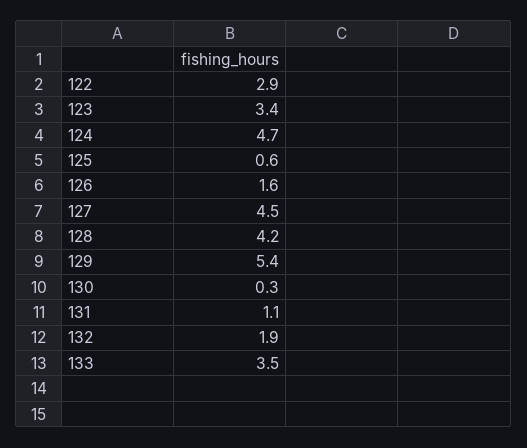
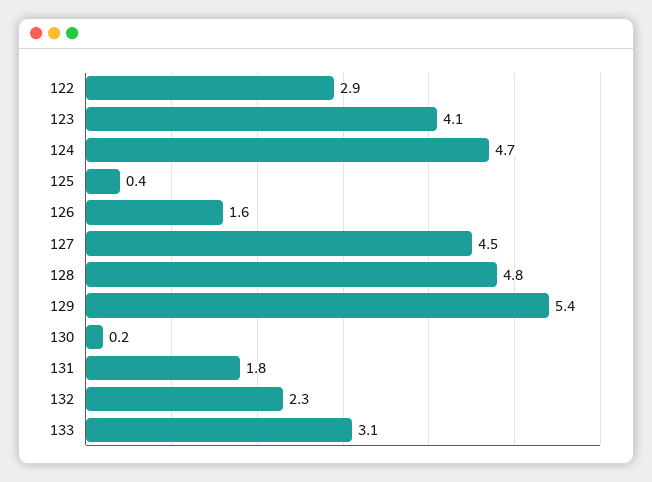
123: 3.4 -> 4.1
125: 0.6 -> 0.4
128: 4.2 -> 4.8
130: 0.3 -> 0.2
131: 1.1 -> 1.8
132: 1.9 -> 2.3
133: 3.5 -> 3.1

